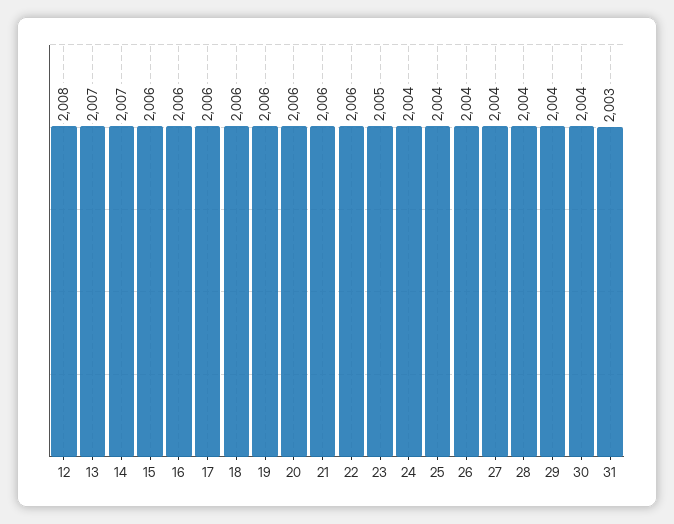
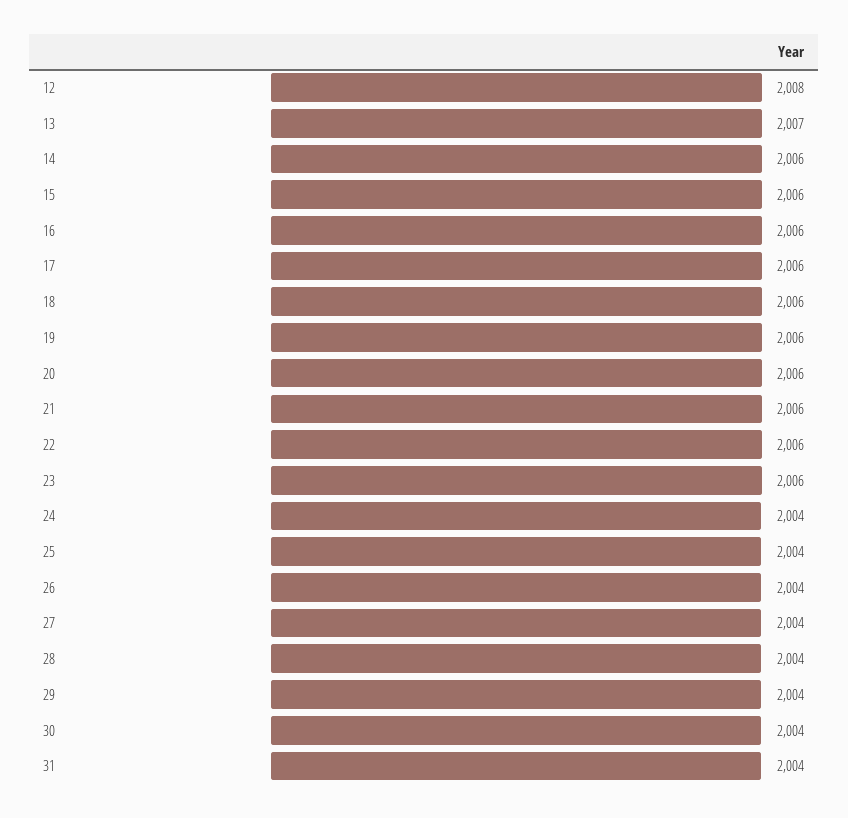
14: 2007 -> 2006
23: 2005 -> 2006
31: 2003 -> 2004

